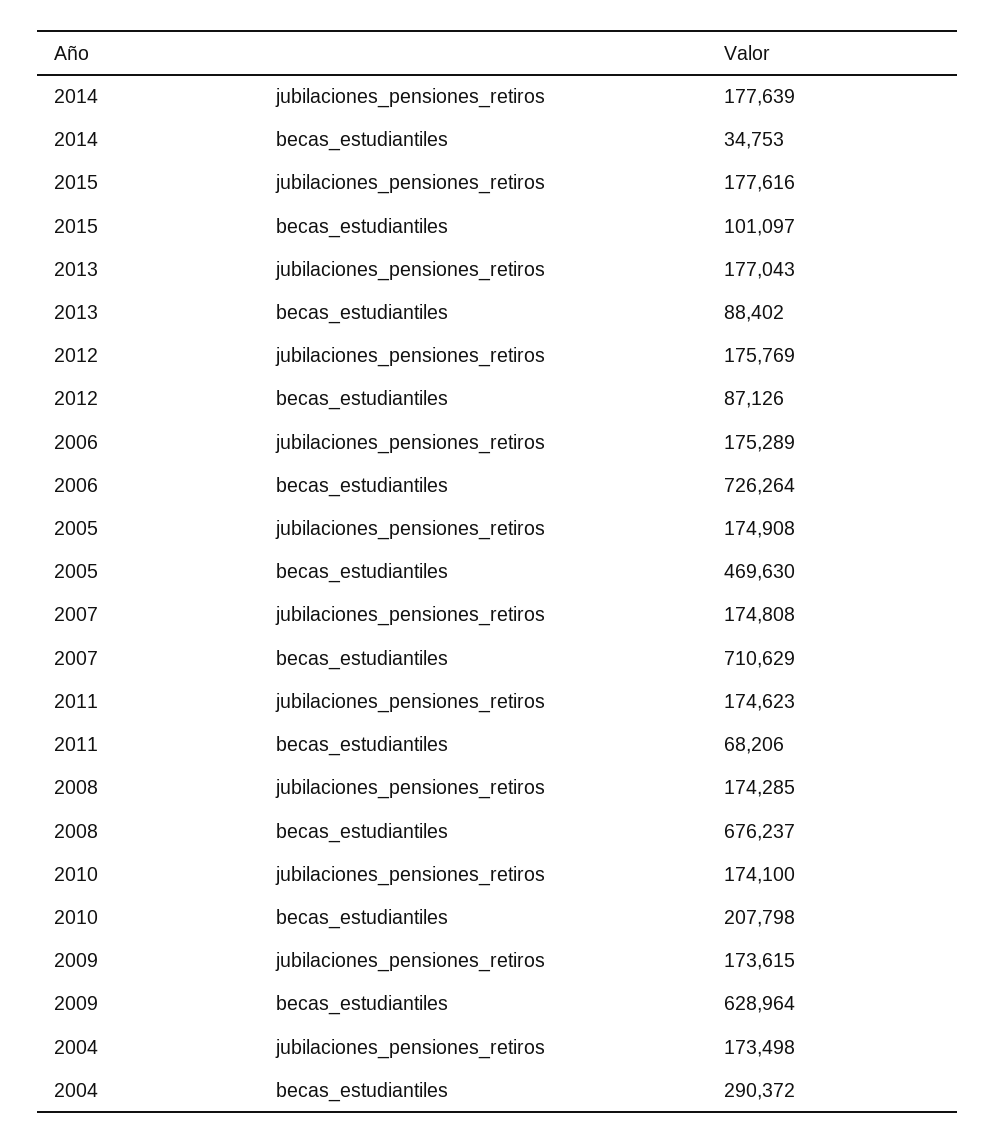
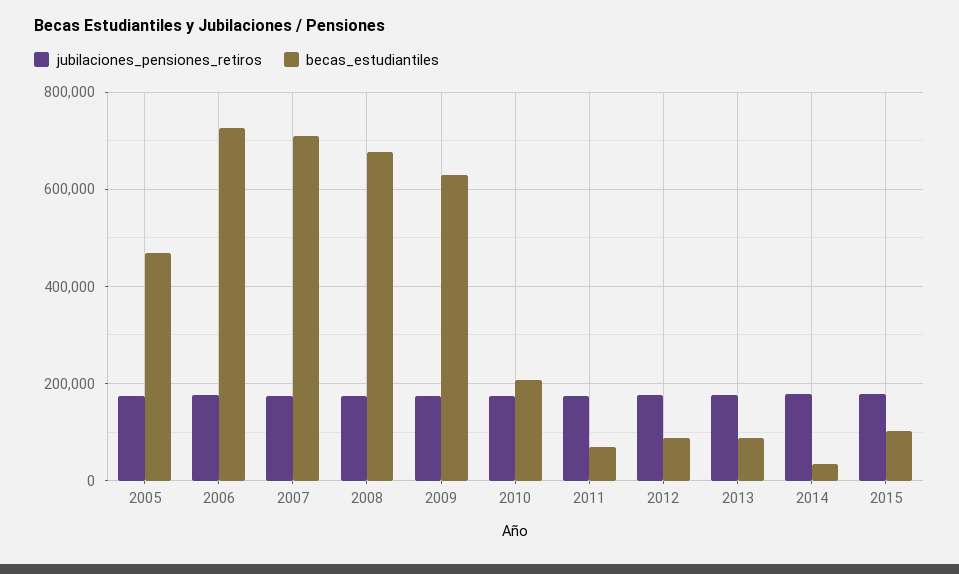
jubilaciones_pensiones_retiros, 2004: 173498 -> none
becas_estudiantiles, 2004: 290372 -> none

